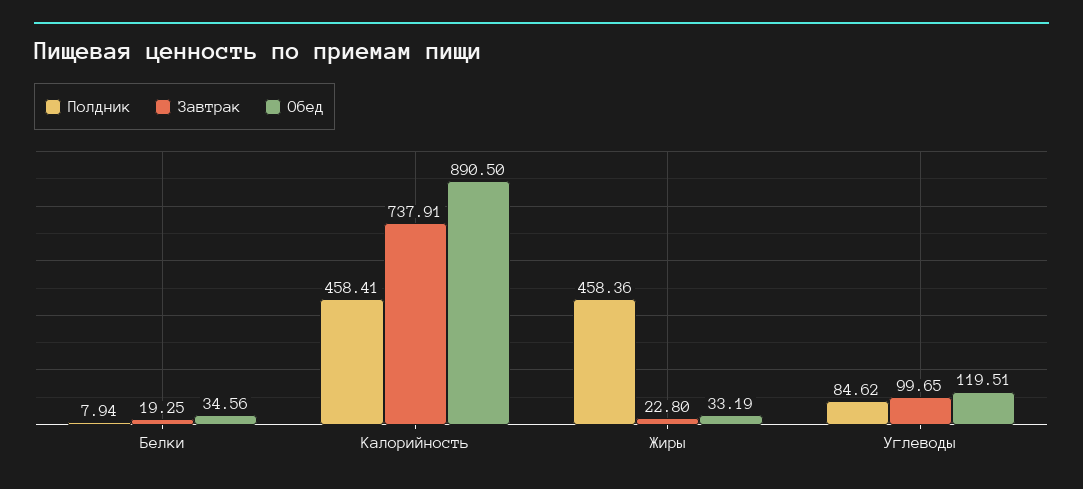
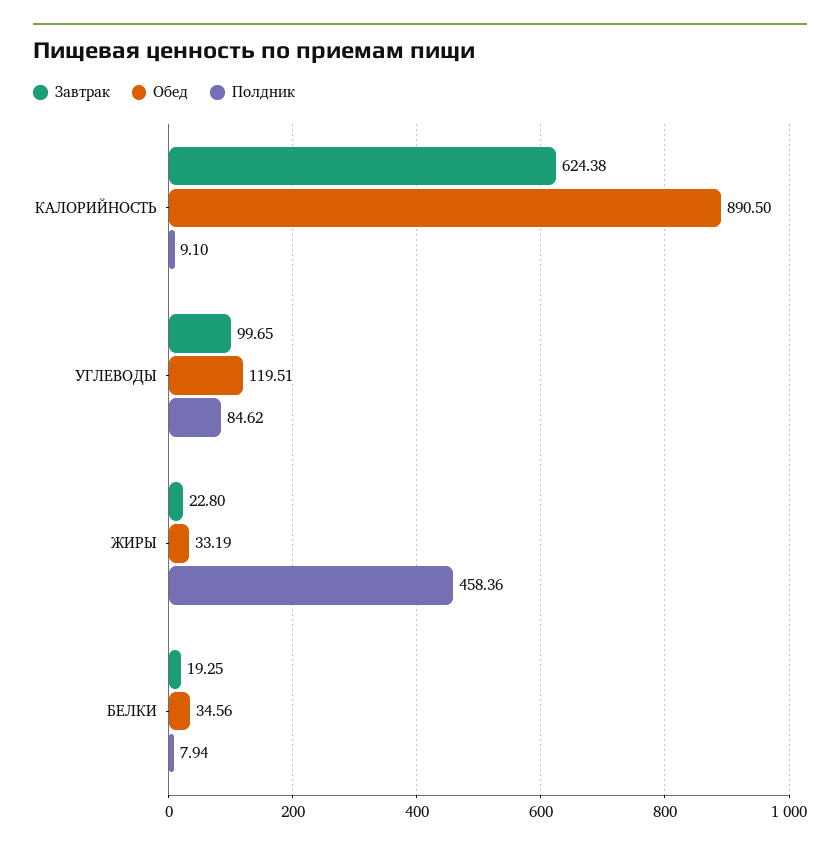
Полдник, Калорийность: 458.41 -> 9.1
Завтрак, Калорийность: 737.91 -> 624.38

